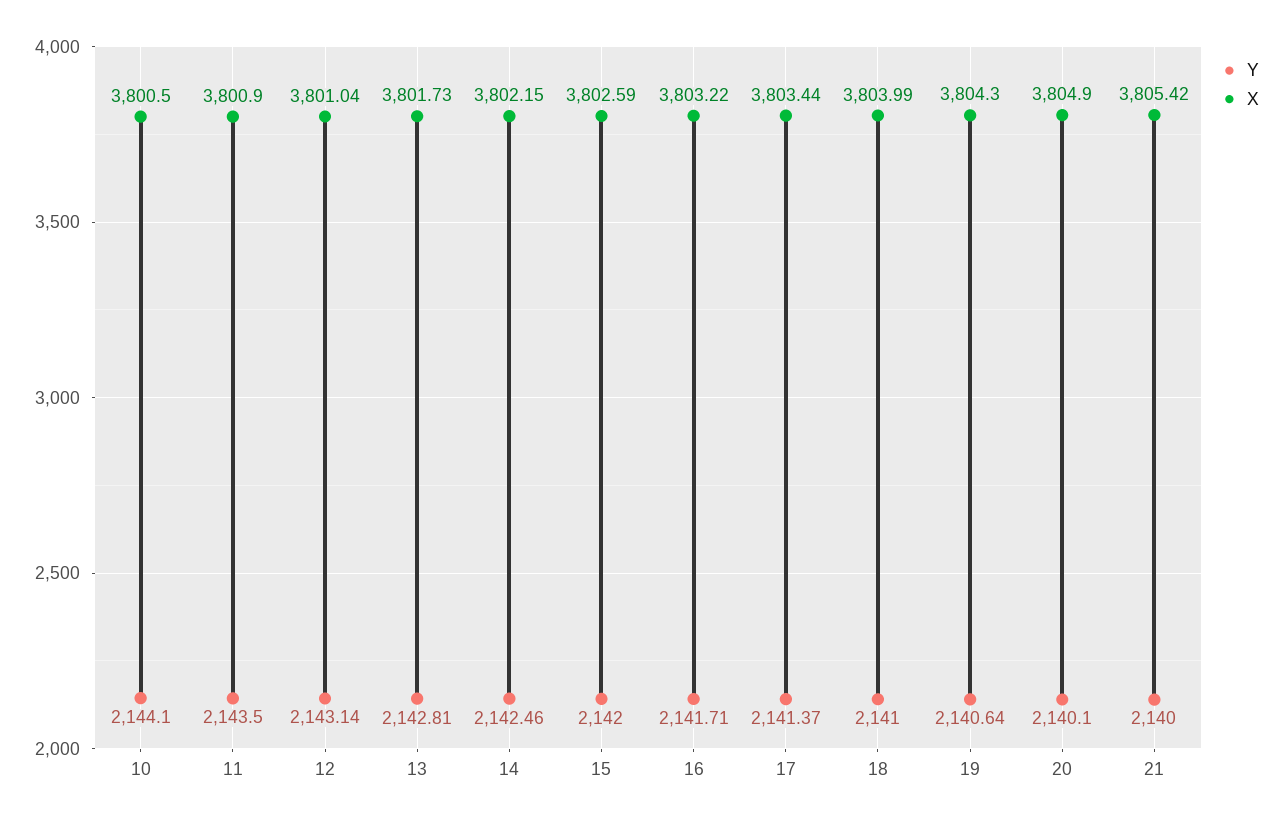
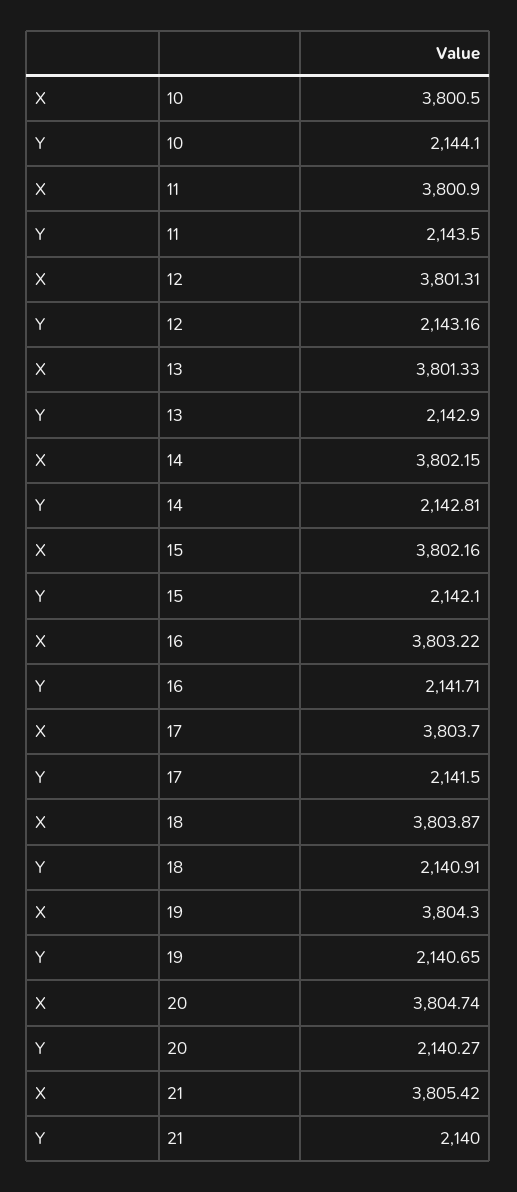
Y, 12: 2143.14 -> 2143.16
X, 12: 3801.04 -> 3801.31
Y, 13: 2142.81 -> 2142.9
X, 13: 3801.73 -> 3801.33
Y, 14: 2142.46 -> 2142.81
Y, 15: 2142 -> 2142.1
X, 15: 3802.59 -> 3802.16
Y, 17: 2141.37 -> 2141.5
X, 17: 3803.44 -> 3803.7
Y, 18: 2141 -> 2140.91
X, 18: 3803.99 -> 3803.87
Y, 19: 2140.64 -> 2140.65
Y, 20: 2140.1 -> 2140.27
X, 20: 3804.9 -> 3804.74

